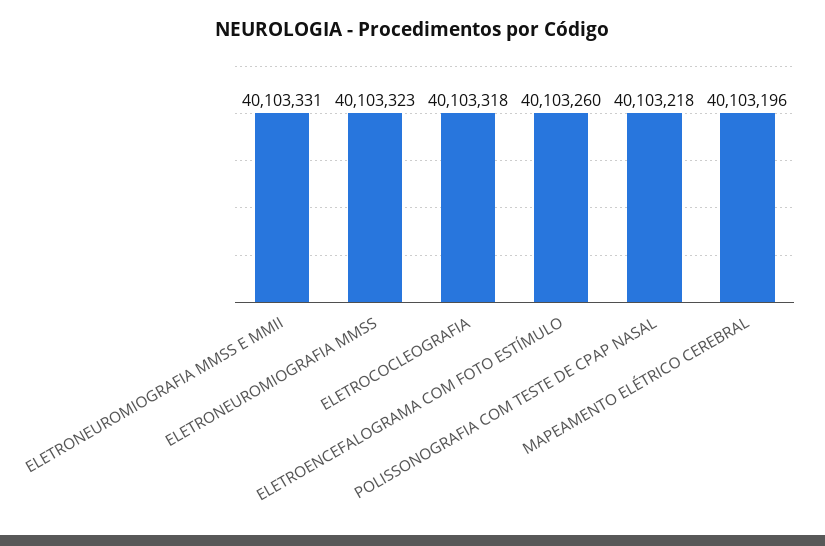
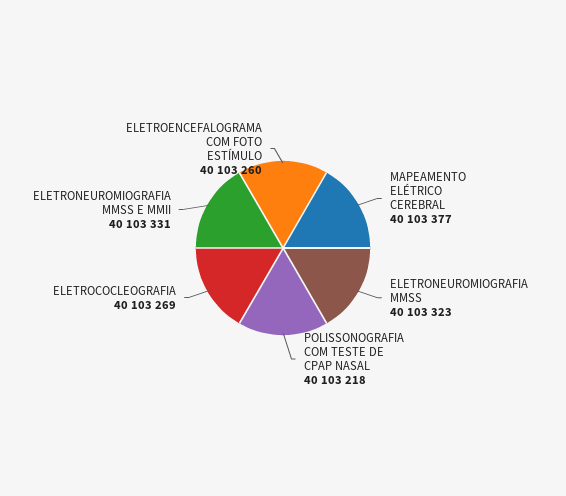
ELETROCOCLEOGRAFIA: 40103318 -> 40103269
MAPEAMENTO ELÉTRICO CEREBRAL: 40103196 -> 40103377

